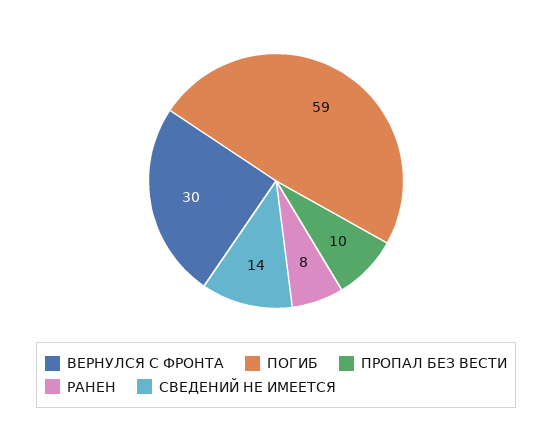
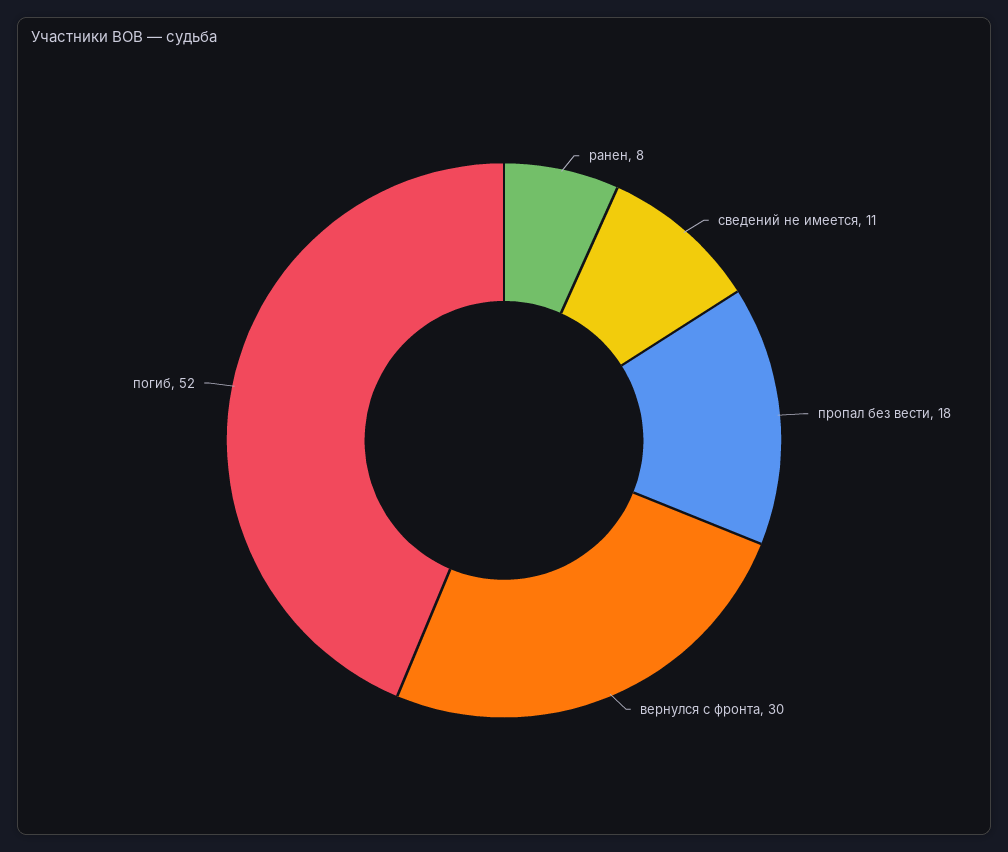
ПОГИБ: 59 -> 52
ПРОПАЛ БЕЗ ВЕСТИ: 10 -> 18
СВЕДЕНИЙ НЕ ИМЕЕТСЯ: 14 -> 11

